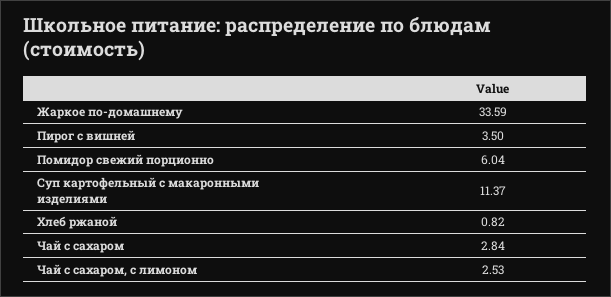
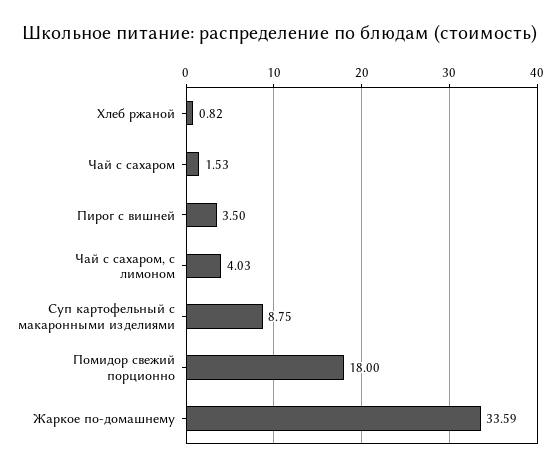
Помидор свежий порционно: 6.04 -> 18
Суп картофельный с макаронными изделиями: 11.37 -> 8.75
Чай с сахаром: 2.84 -> 1.53
Чай с сахаром, с лимоном: 2.53 -> 4.03

